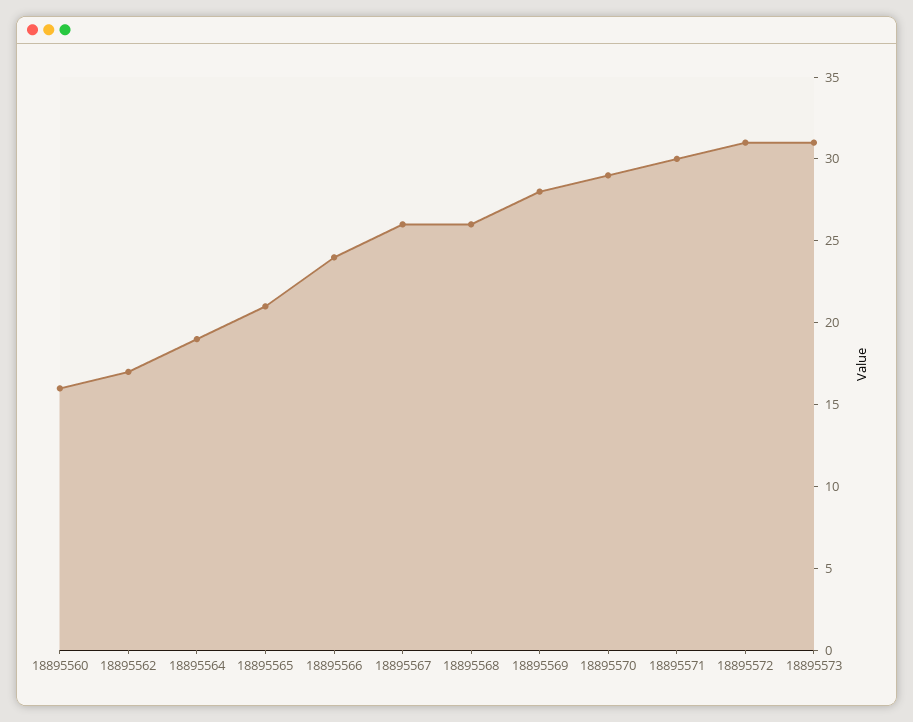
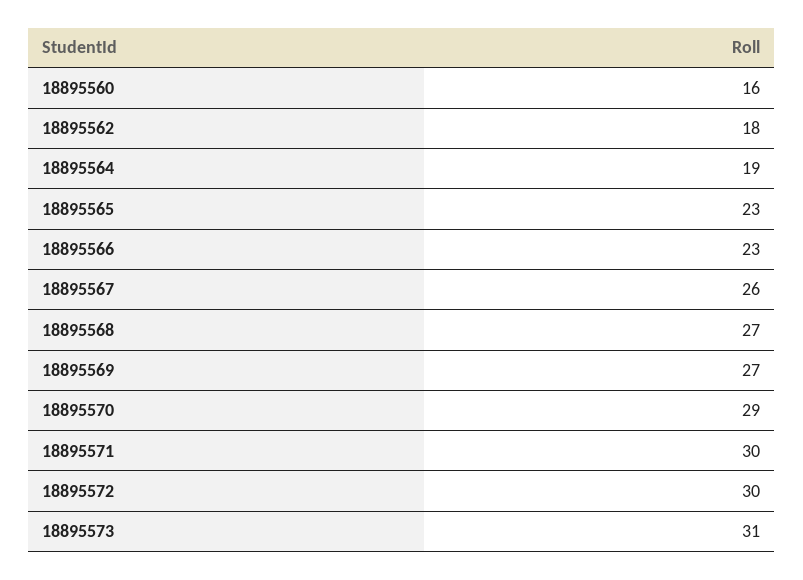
18895562: 17 -> 18
18895565: 21 -> 23
18895566: 24 -> 23
18895568: 26 -> 27
18895569: 28 -> 27
18895572: 31 -> 30

